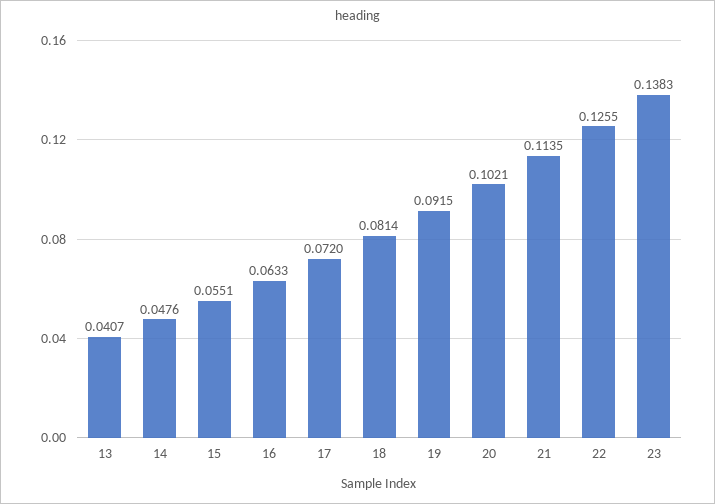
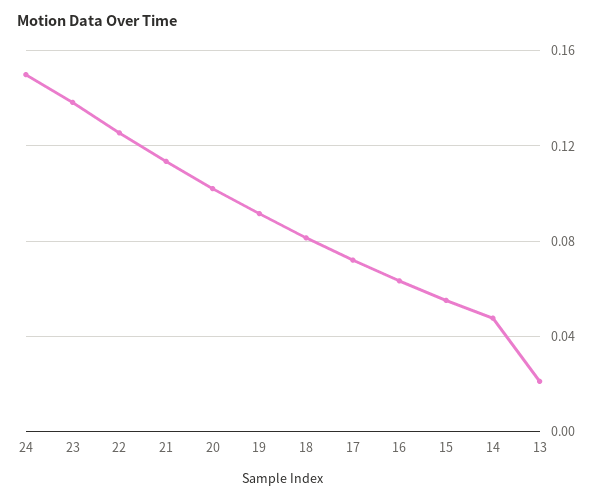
13: 0.0407 -> 0.02
24: none -> 0.15

